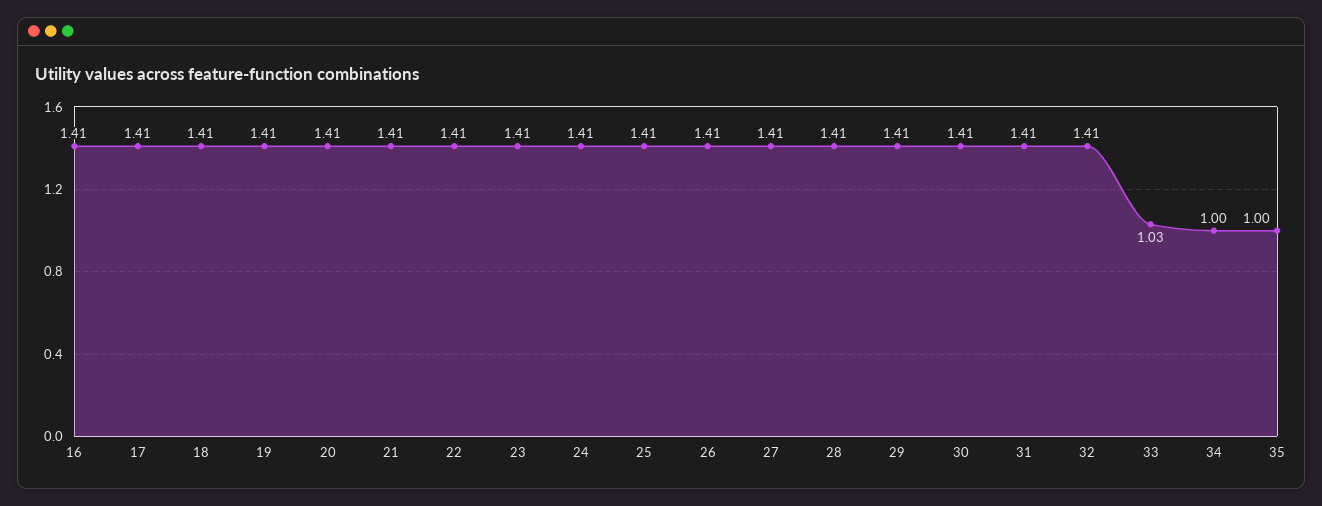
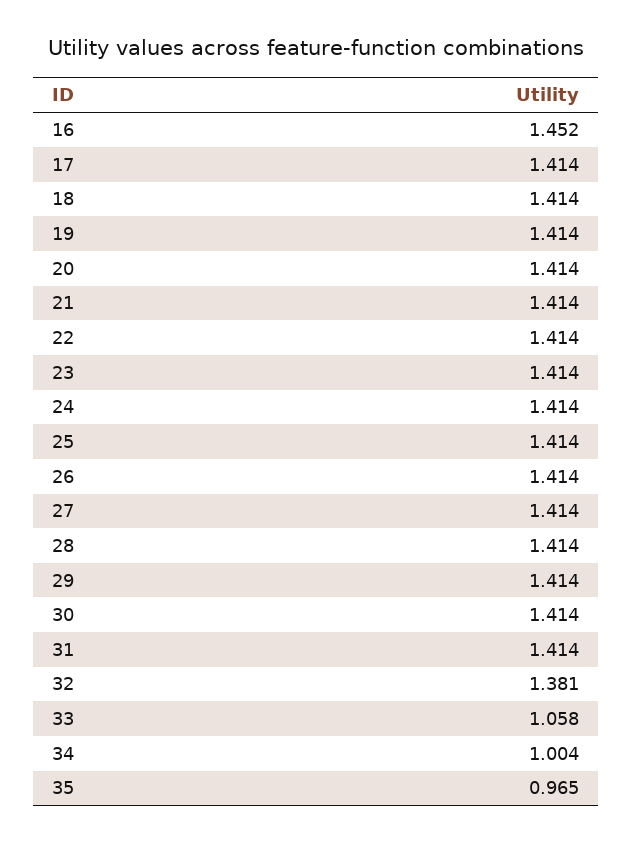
16: 1.41 -> 1.452
32: 1.41 -> 1.381
33: 1.03 -> 1.058
35: 1 -> 0.965

